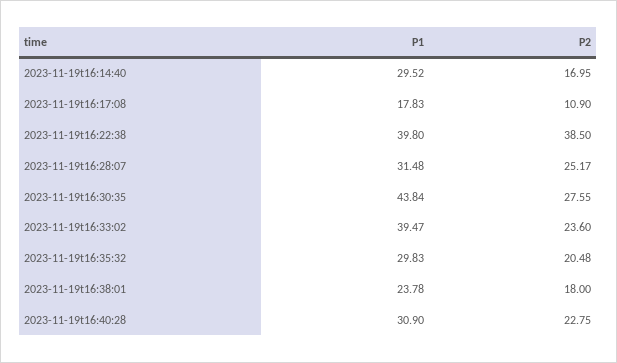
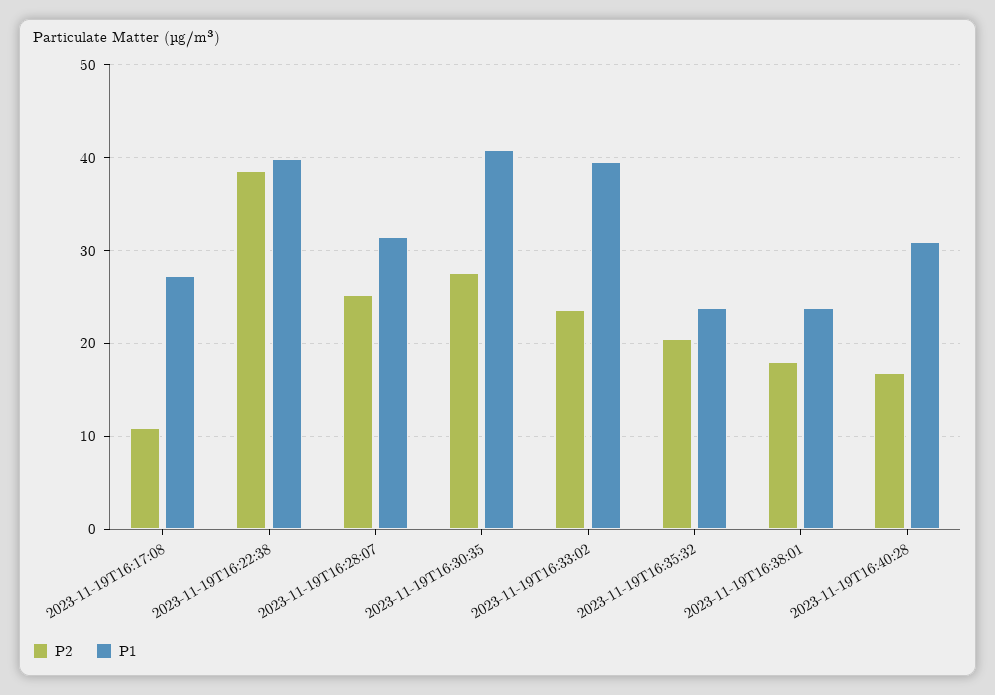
P1, 2023-11-19t16:14:40: 29.52 -> none
P2, 2023-11-19t16:14:40: 16.95 -> none
P1, 2023-11-19t16:17:08: 17.83 -> 27
P1, 2023-11-19t16:30:35: 43.84 -> 41
P1, 2023-11-19t16:35:32: 29.83 -> 24
P2, 2023-11-19t16:40:28: 22.75 -> 17

